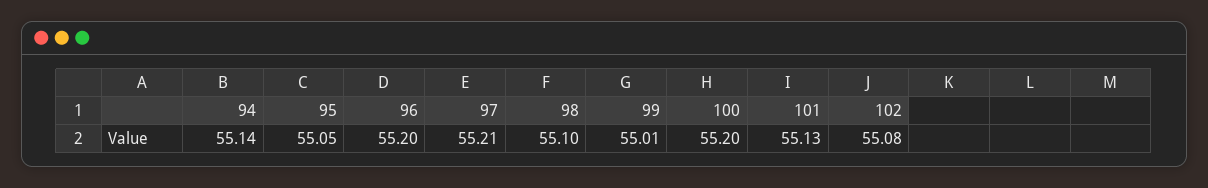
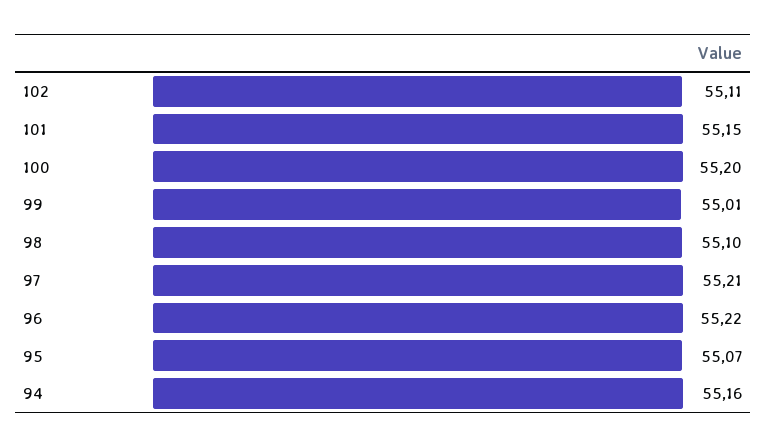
94: 55.14 -> 55.16
95: 55.05 -> 55.07
96: 55.2 -> 55.22
101: 55.13 -> 55.15
102: 55.08 -> 55.11

